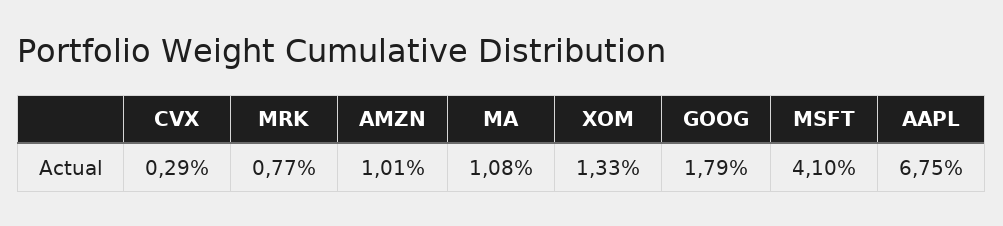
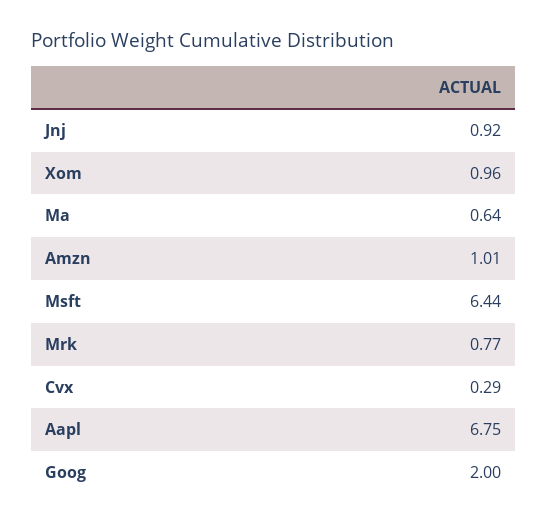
MA: 1.08 -> 0.64
XOM: 1.33 -> 0.96
GOOG: 1.79 -> 2
MSFT: 4.1 -> 6.44
Jnj: none -> 0.92

